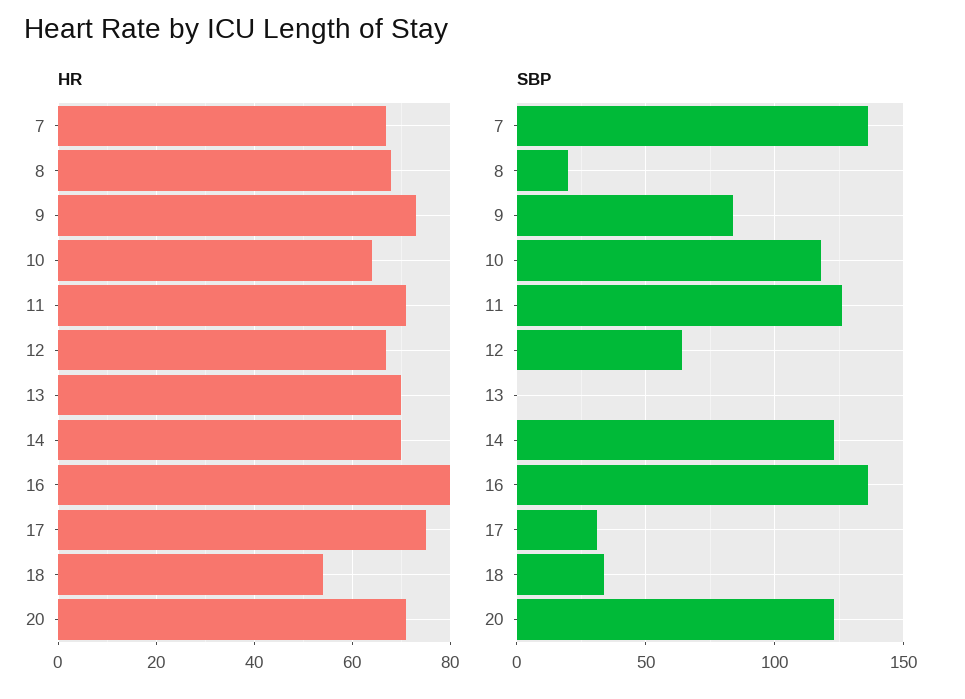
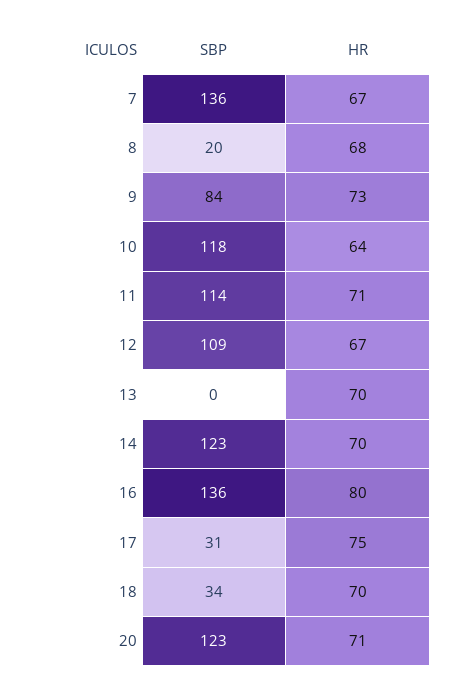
HR, 18: 55 -> 70
SBP, 11: 125 -> 114
SBP, 12: 65 -> 109

